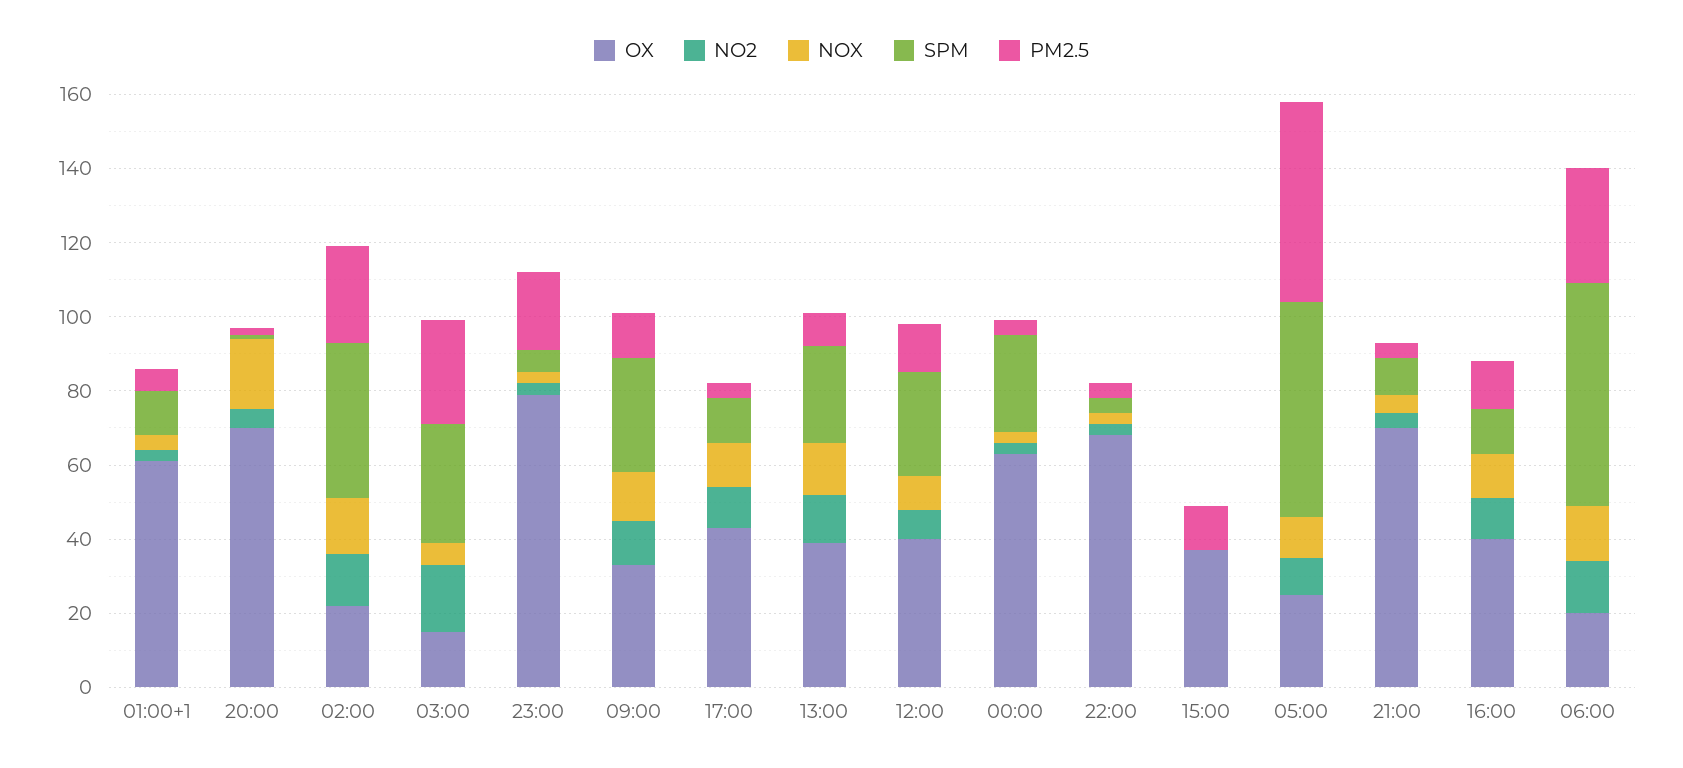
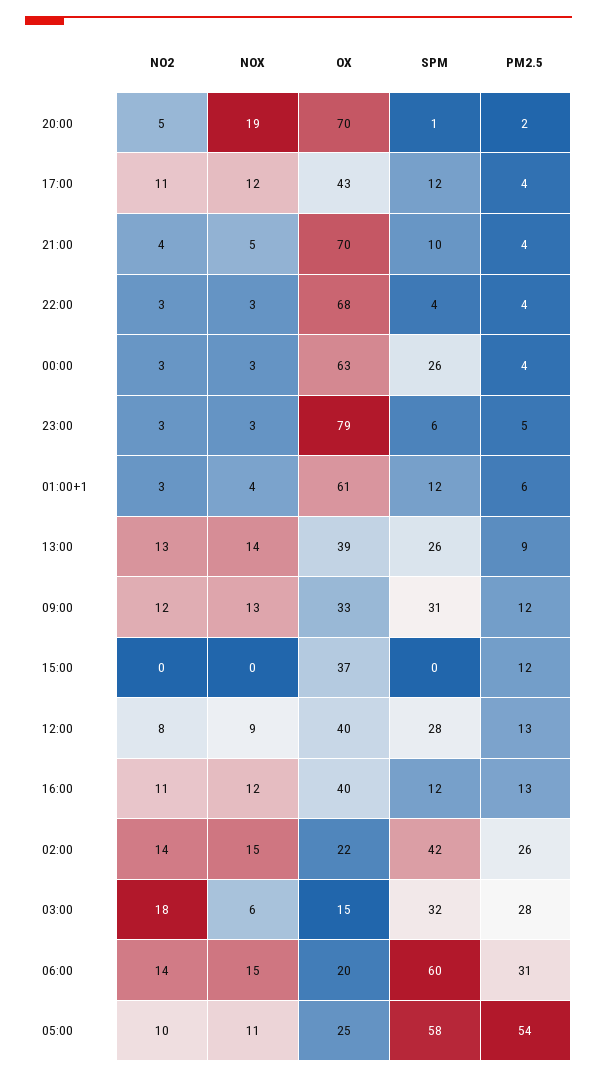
PM2.5, 23:00: 20 -> 5

